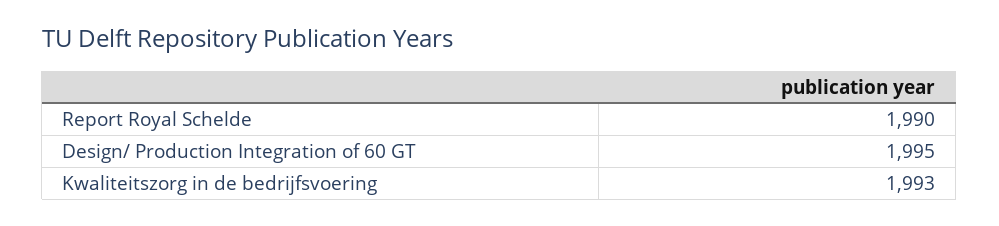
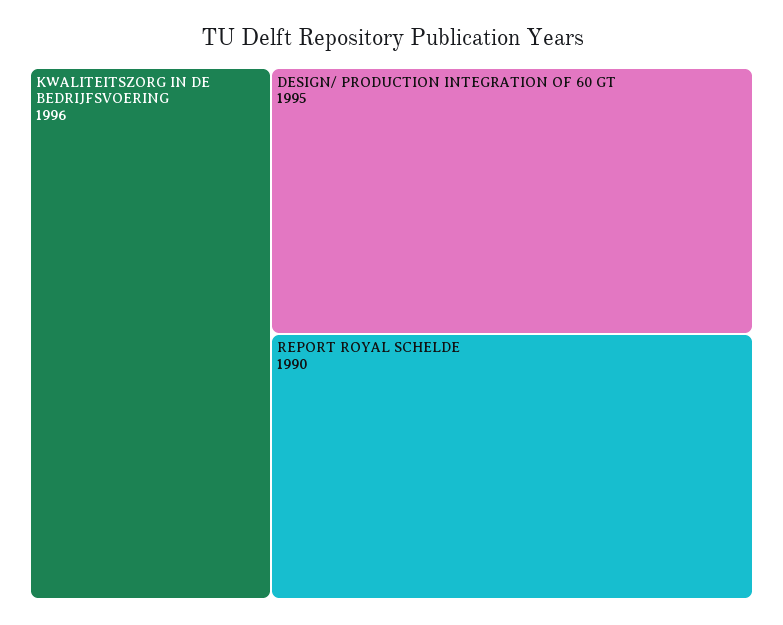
Kwaliteitszorg in de bedrijfsvoering: 1993 -> 1996

